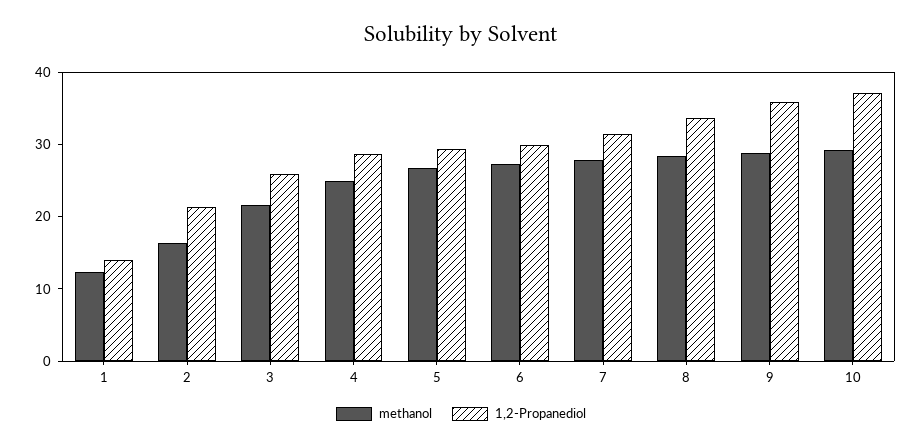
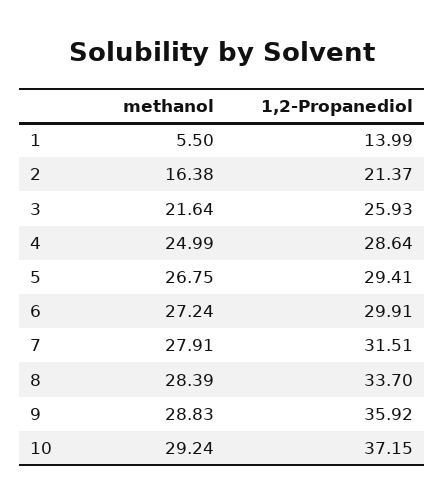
methanol, 1: 12 -> 5.5

